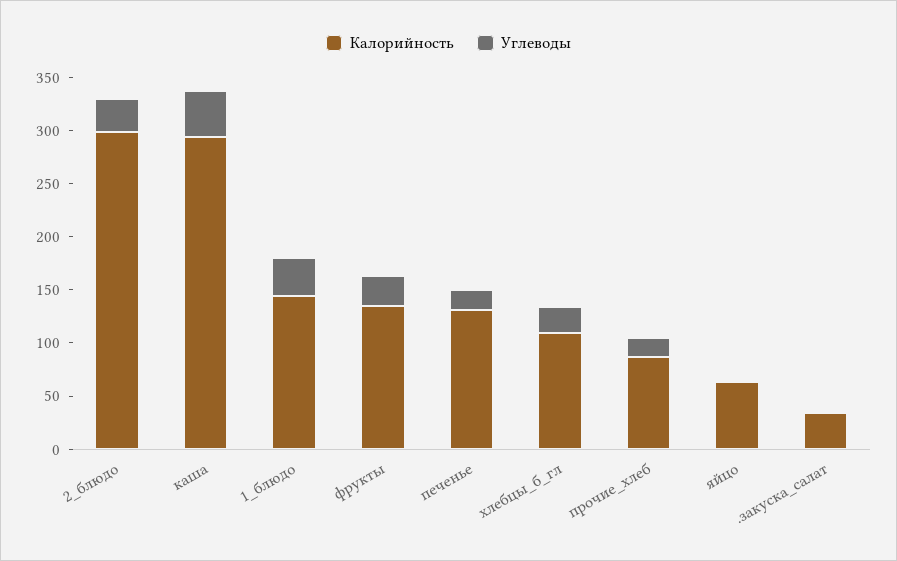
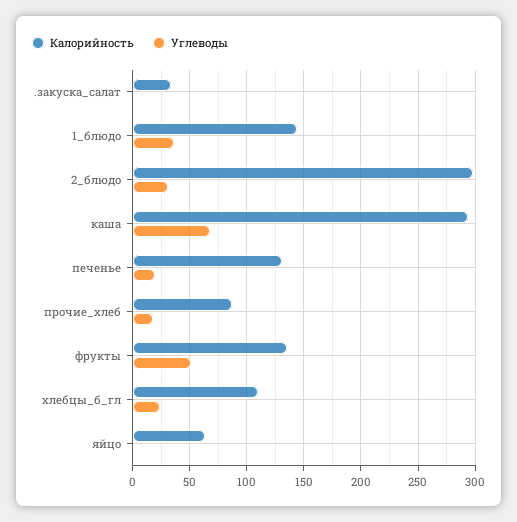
Углеводы, каша: 40 -> 70
Углеводы, фрукты: 30 -> 50

